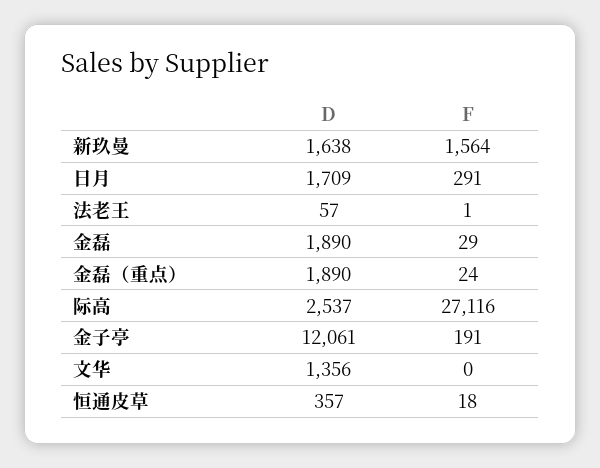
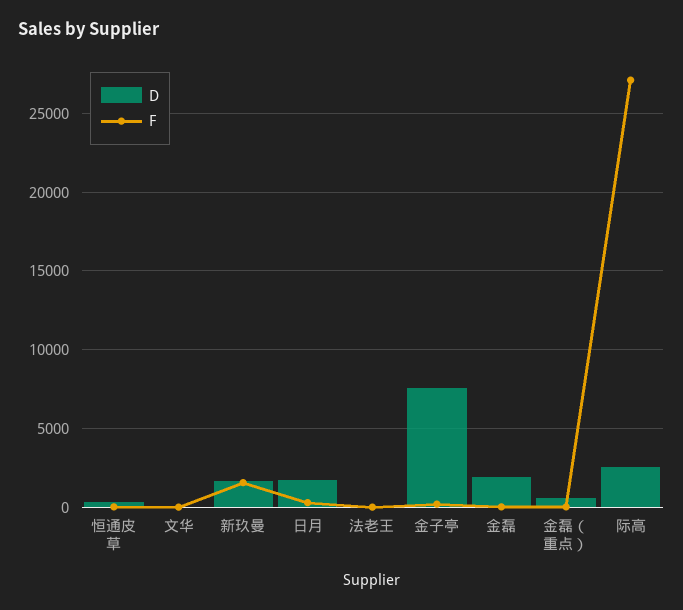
D, 金磊（重点）: 1890 -> 500
D, 金子亭: 12061 -> 7500
D, 文华: 1356 -> 0

